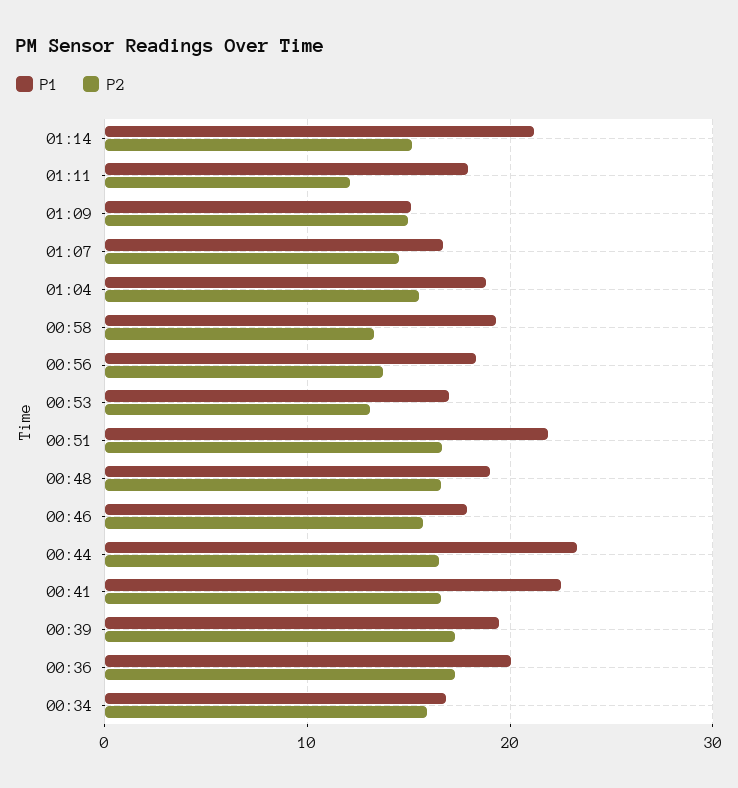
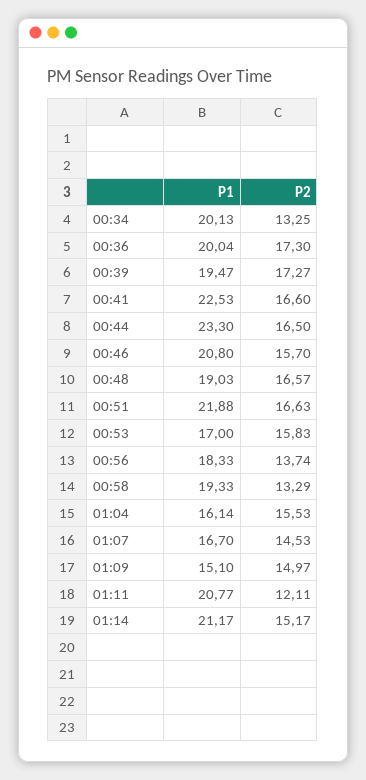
P1, 01:11: 18 -> 20.77
P1, 01:04: 19 -> 16.14
P2, 00:53: 13 -> 15.83
P1, 00:46: 18 -> 20.8
P1, 00:34: 17 -> 20.13
P2, 00:34: 16 -> 13.25

